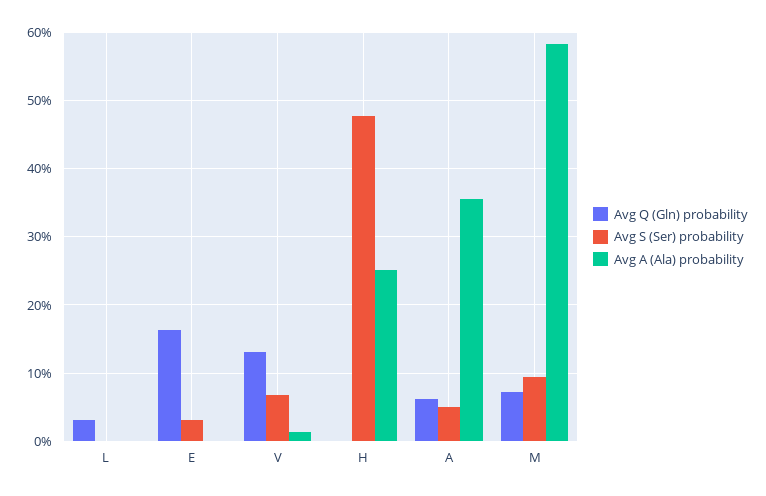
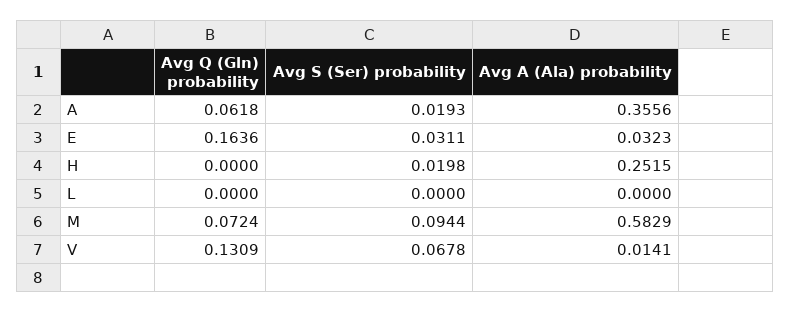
Avg Q (Gln) probability, L: 0.03 -> 0
Avg A (Ala) probability, E: 0 -> 0.0323
Avg S (Ser) probability, H: 0.48 -> 0.0198
Avg S (Ser) probability, A: 0.05 -> 0.0193

